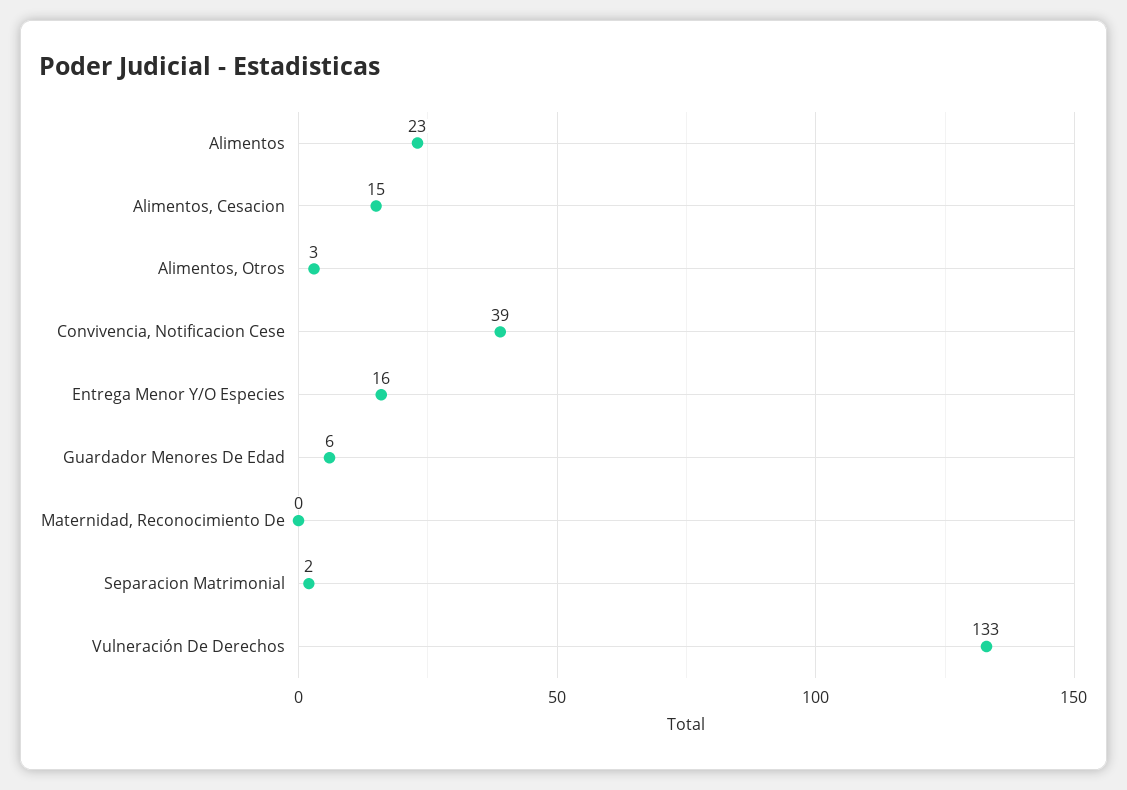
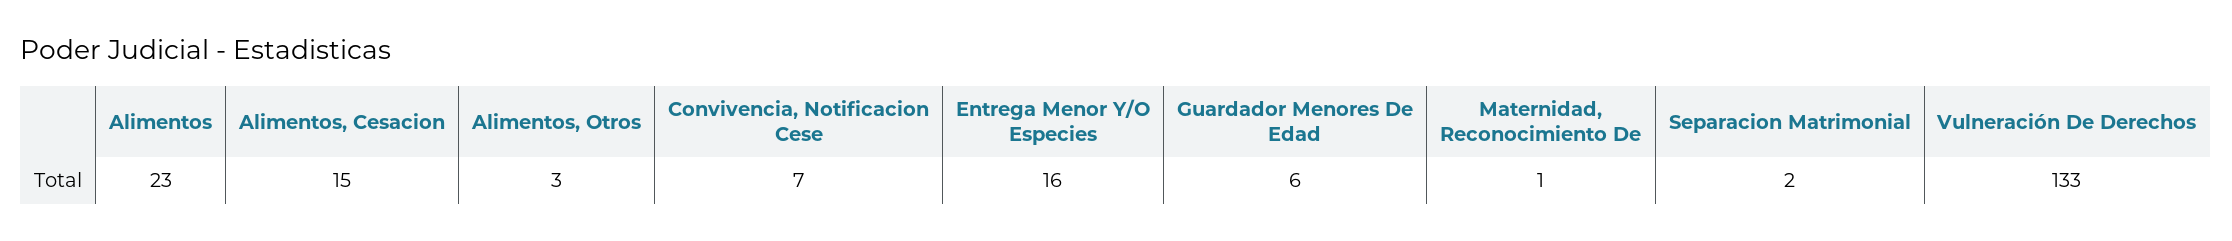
Convivencia, Notificacion Cese: 39 -> 7
Maternidad, Reconocimiento De: 0 -> 1

